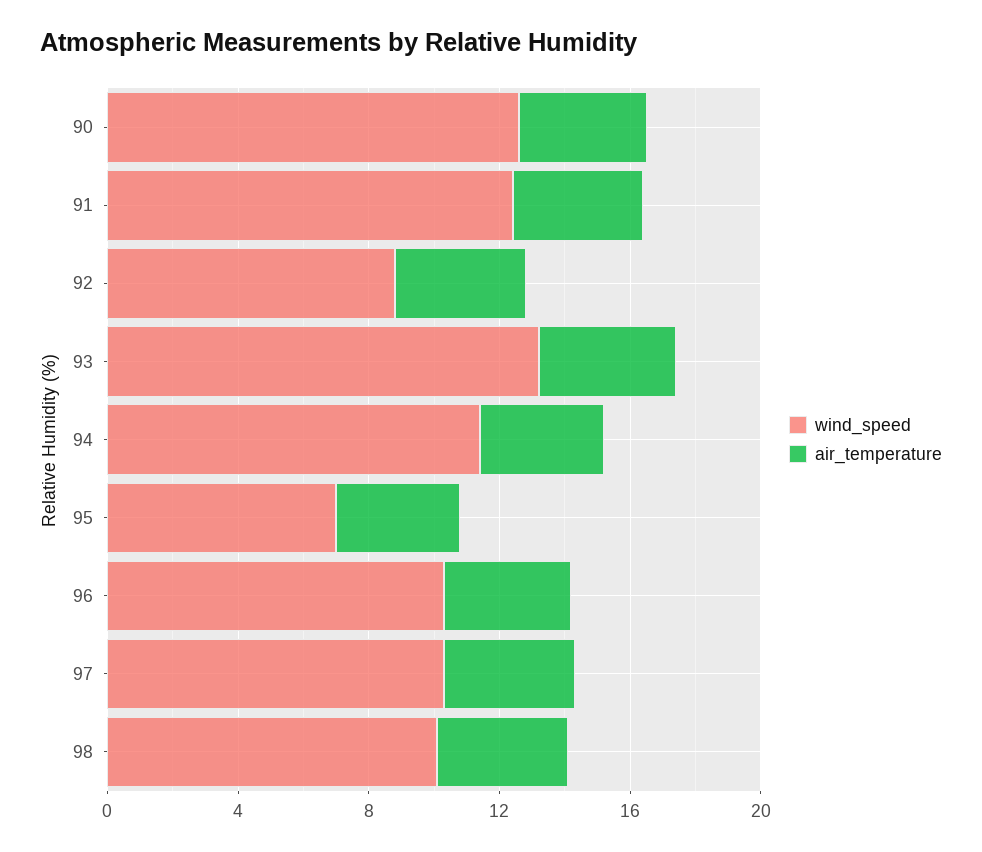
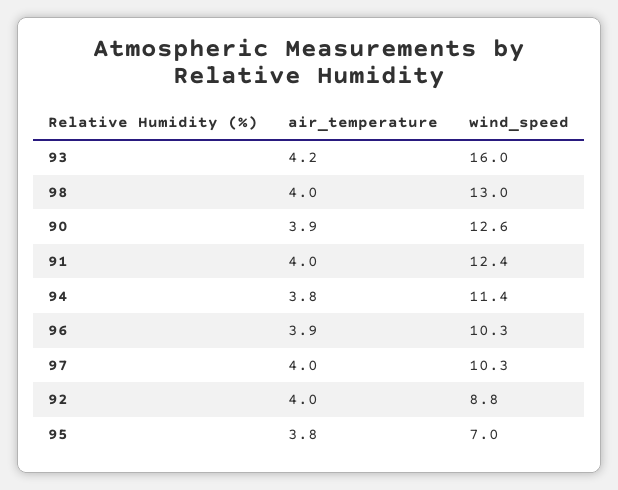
wind_speed, 93: 13 -> 16
wind_speed, 98: 10 -> 13

